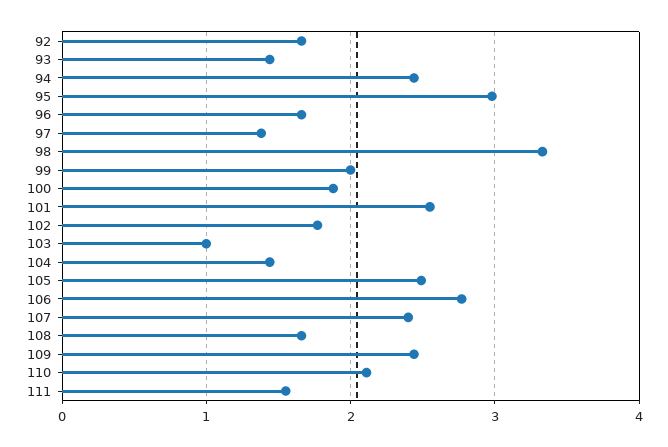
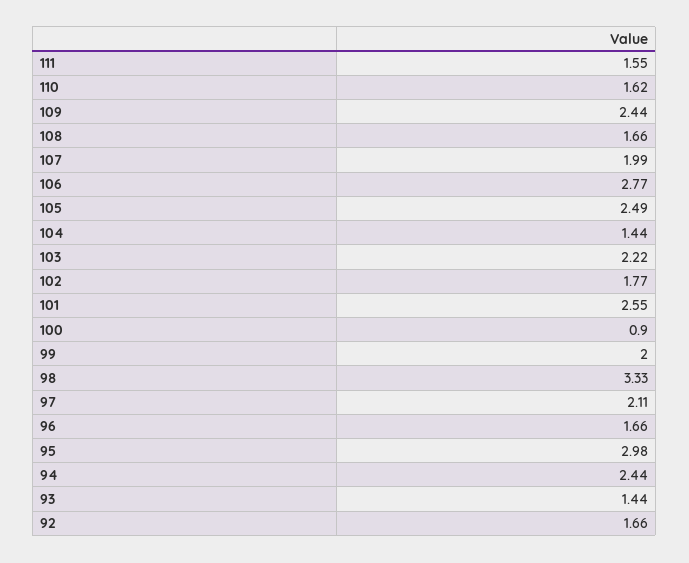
97: 1.4 -> 2.11
100: 1.9 -> 0.9
103: 1 -> 2.22
107: 2.4 -> 1.99
110: 2.1 -> 1.62

